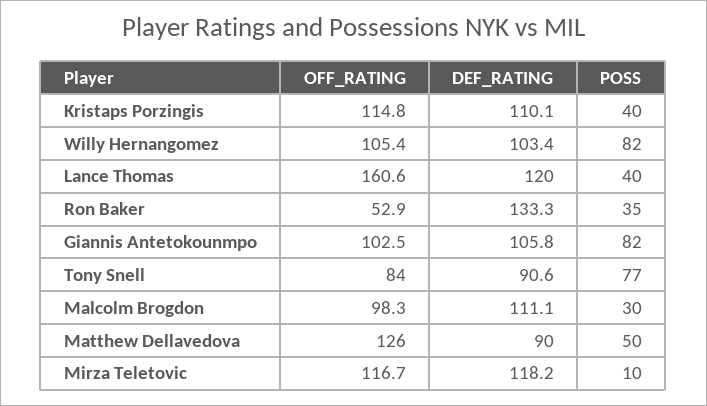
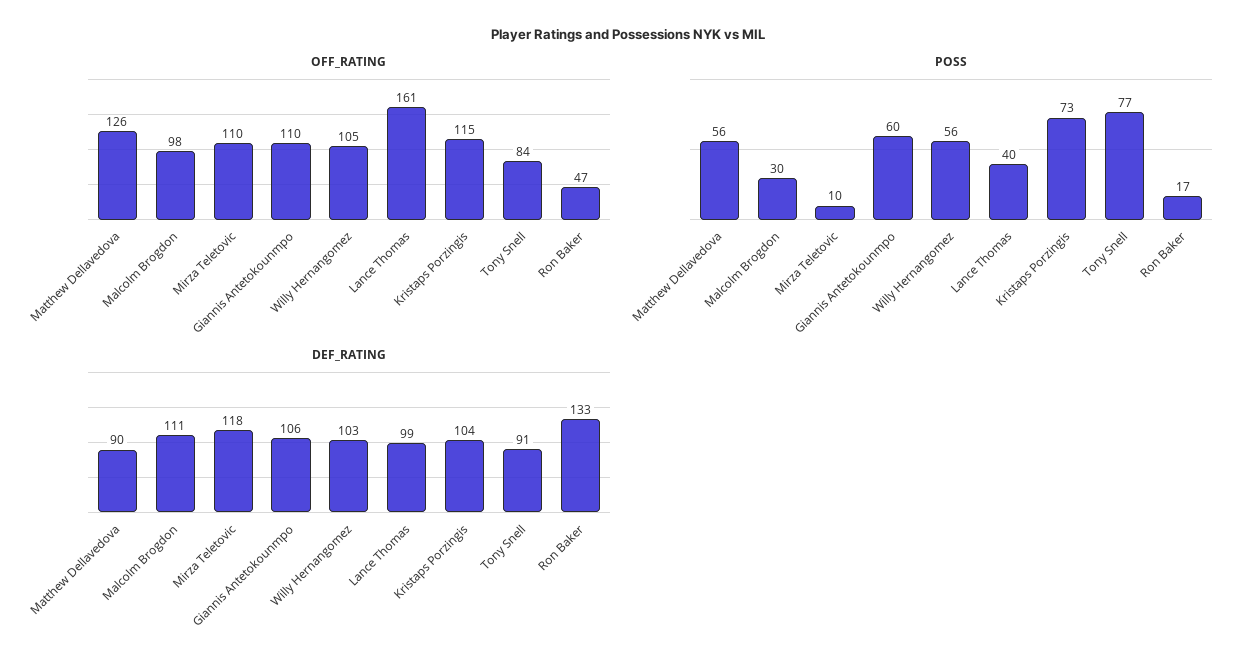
DEF_RATING, Kristaps Porzingis: 110.1 -> 104
POSS, Kristaps Porzingis: 40 -> 73
POSS, Willy Hernangomez: 82 -> 56
DEF_RATING, Lance Thomas: 120 -> 99
OFF_RATING, Ron Baker: 52.9 -> 47
POSS, Ron Baker: 35 -> 17
OFF_RATING, Giannis Antetokounmpo: 102.5 -> 110
POSS, Giannis Antetokounmpo: 82 -> 60
POSS, Matthew Dellavedova: 50 -> 56
OFF_RATING, Mirza Teletovic: 116.7 -> 110

